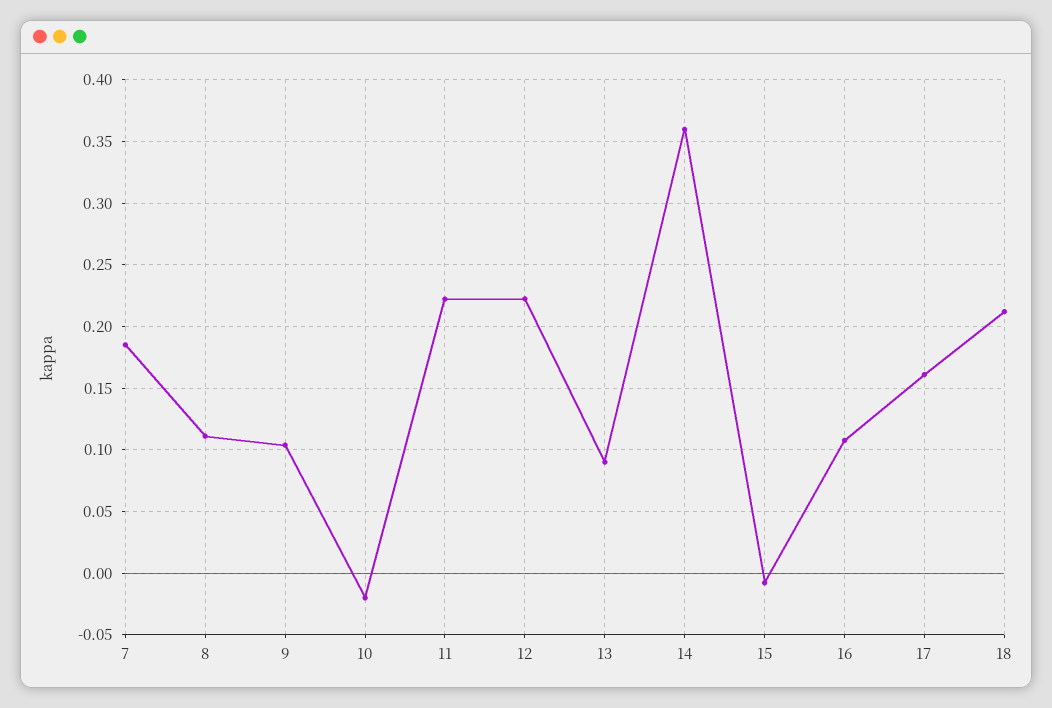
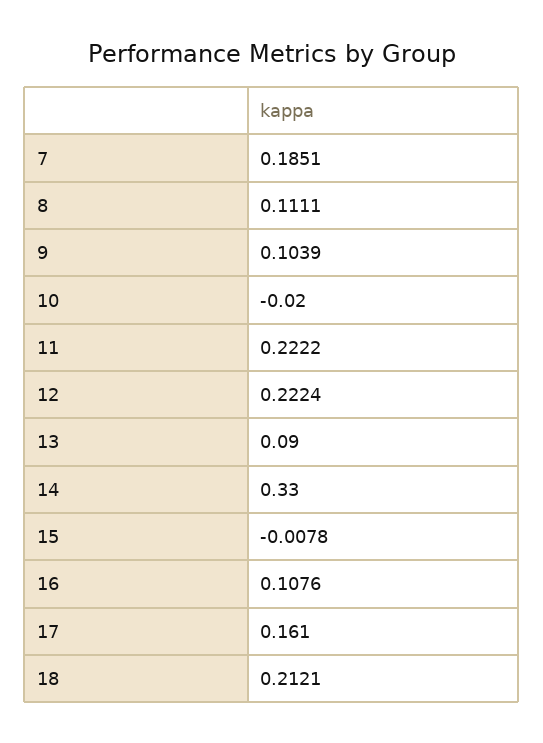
14: 0.36 -> 0.33

